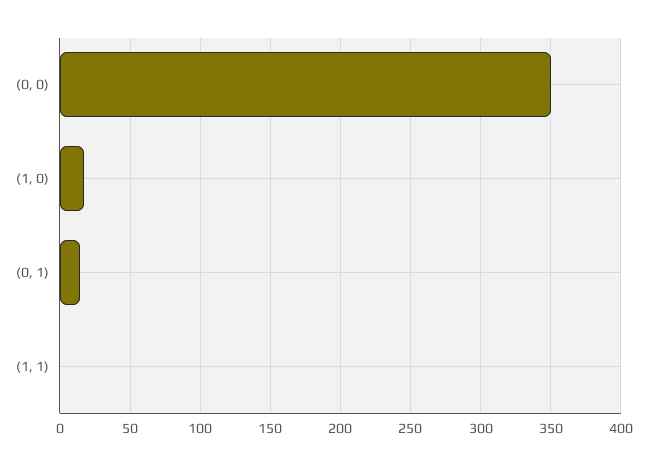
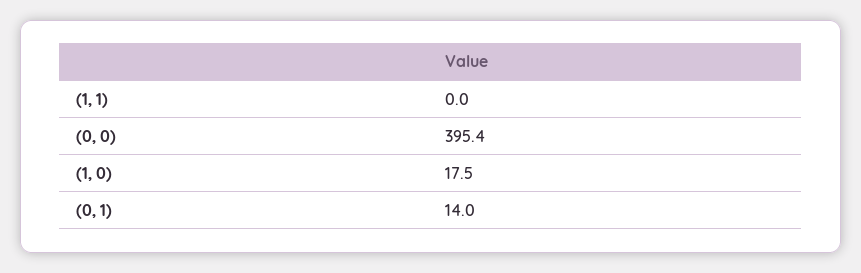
(0, 0): 350 -> 395.4

